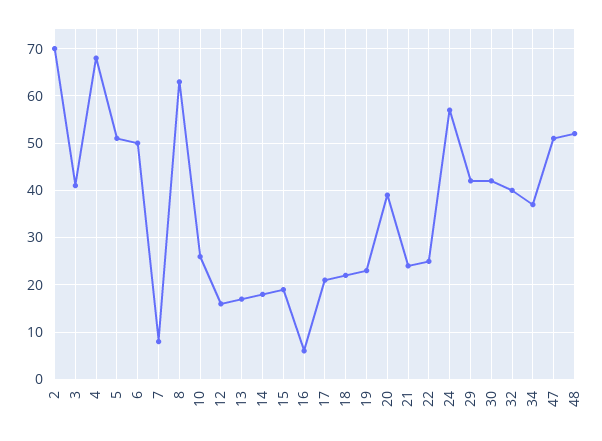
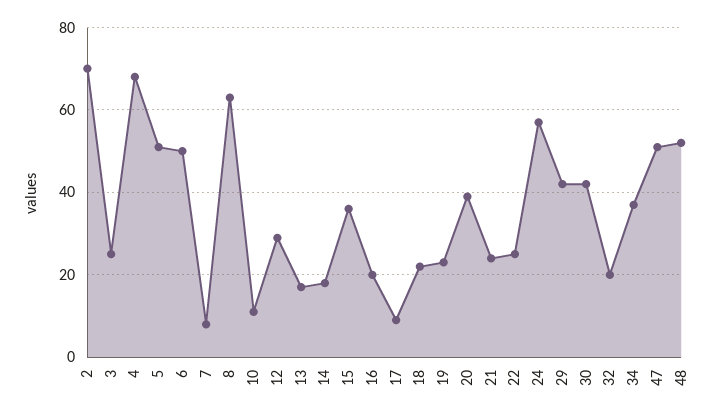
3: 40 -> 25
10: 25 -> 10
12: 15 -> 30
15: 20 -> 35
16: 5 -> 20
17: 20 -> 10
32: 40 -> 20

